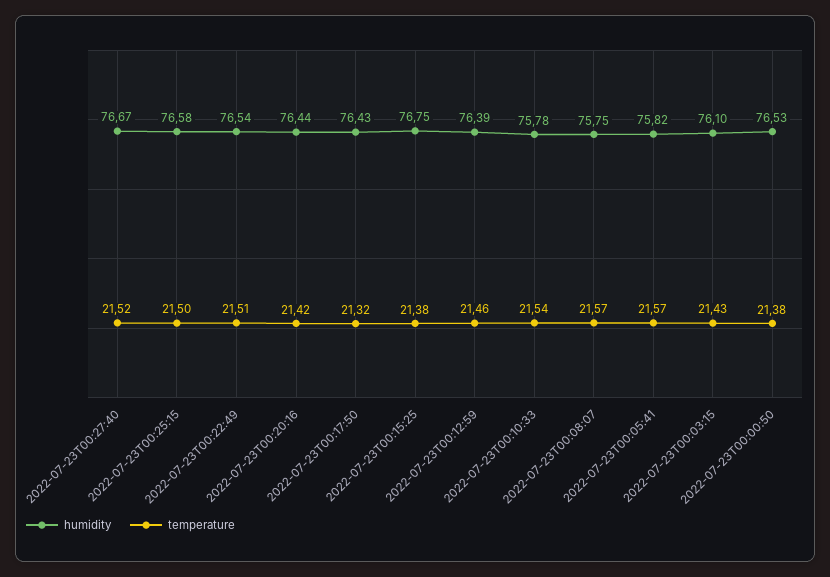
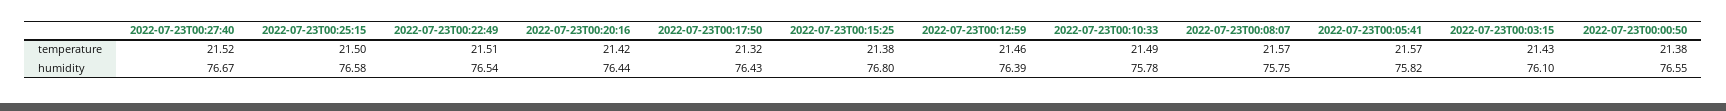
humidity, 2022-07-23T00:15:25: 76.75 -> 76.8
temperature, 2022-07-23T00:10:33: 21.54 -> 21.49
humidity, 2022-07-23T00:00:50: 76.53 -> 76.55

